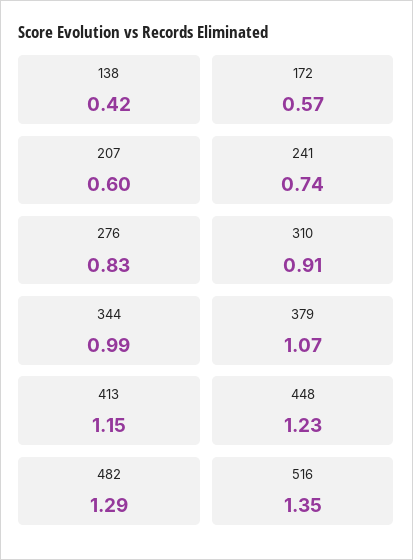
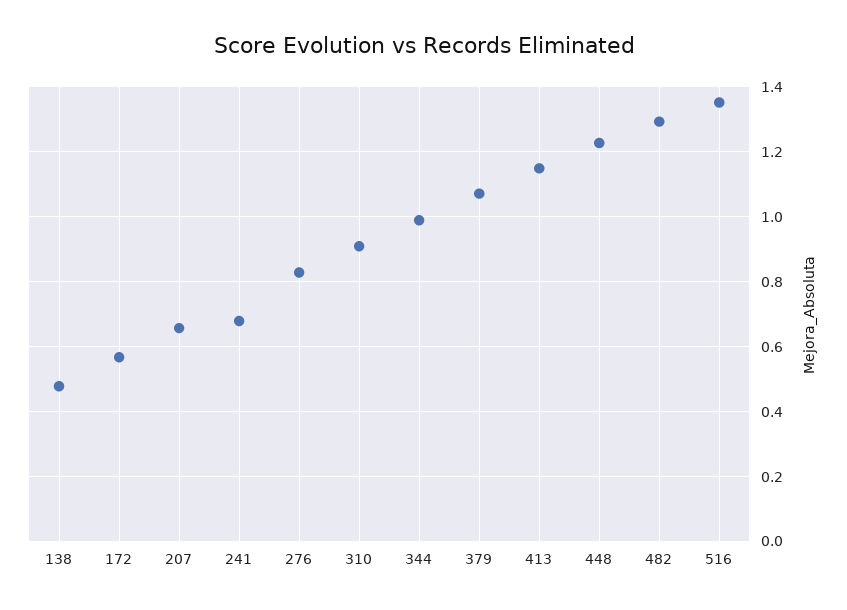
138: 0.42 -> 0.48
207: 0.6 -> 0.66
241: 0.74 -> 0.68

